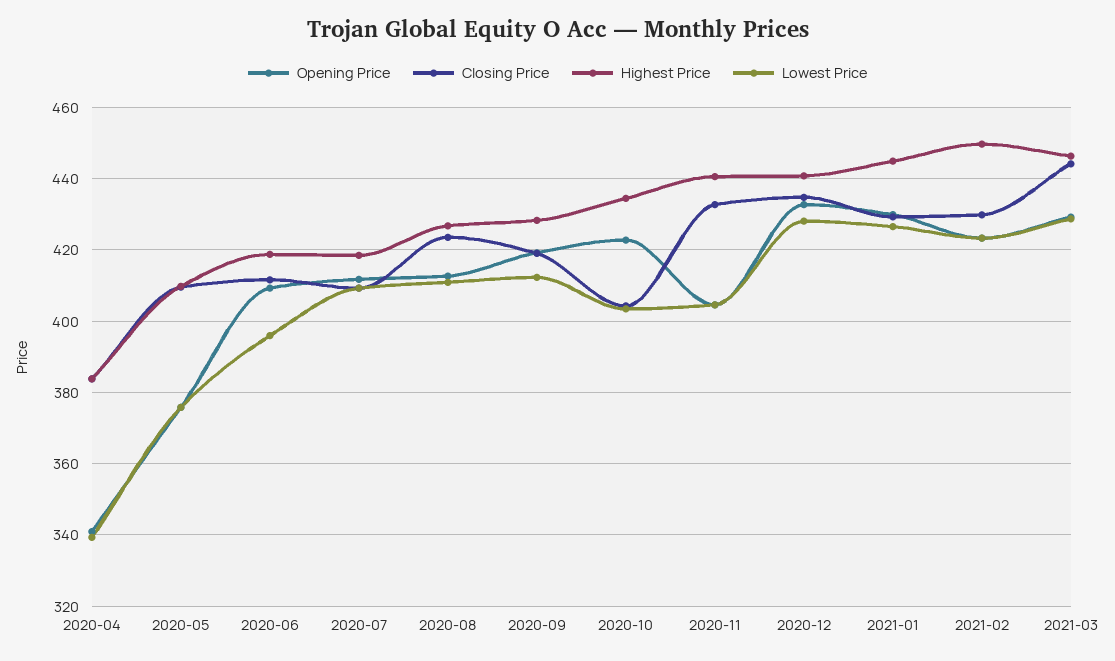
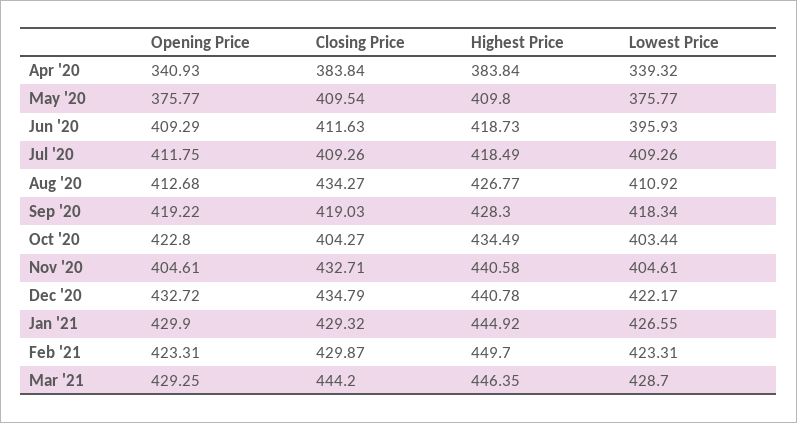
Closing Price, 2020-08: 424 -> 434.27
Lowest Price, 2020-09: 412 -> 418.34
Lowest Price, 2020-12: 428 -> 422.17

